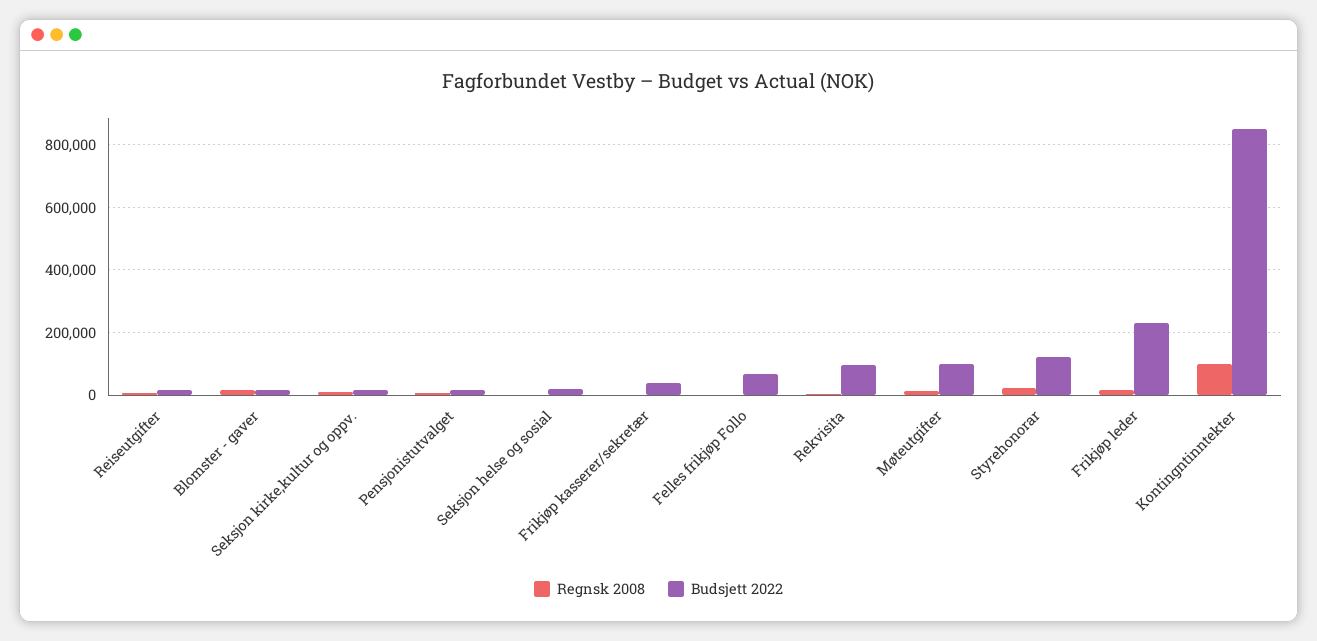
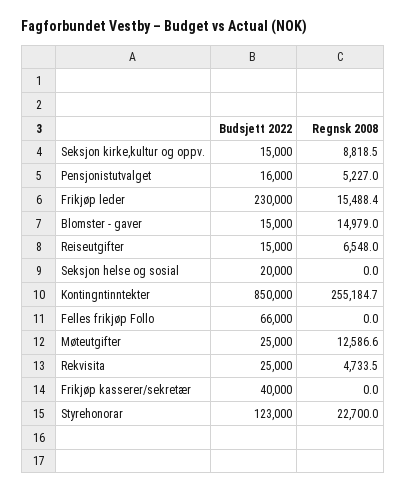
Budsjett 2022, Rekvisita: 100000 -> 25000
Budsjett 2022, Møteutgifter: 100000 -> 25000
Regnsk 2008, Kontingntinntekter: 100000 -> 255184.7

